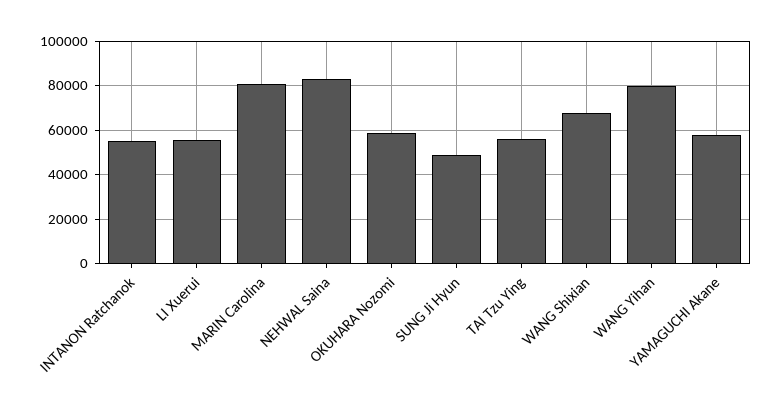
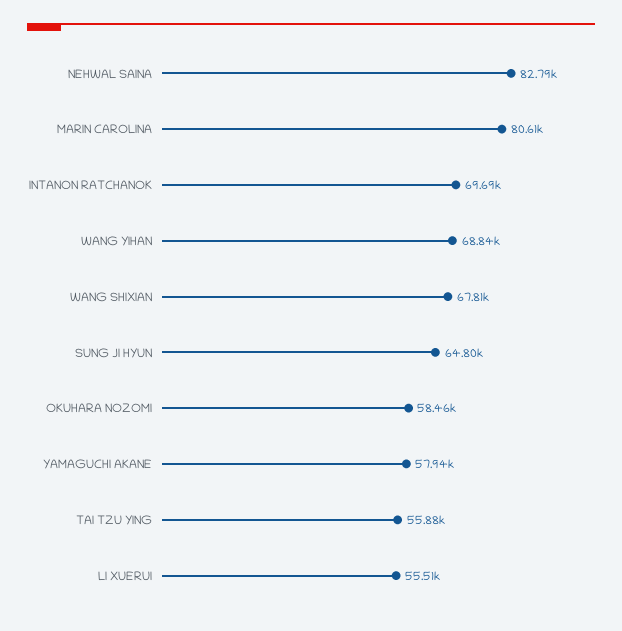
INTANON Ratchanok: 55000 -> 69690
SUNG Ji Hyun: 50000 -> 64800
WANG Yihan: 80000 -> 68840

